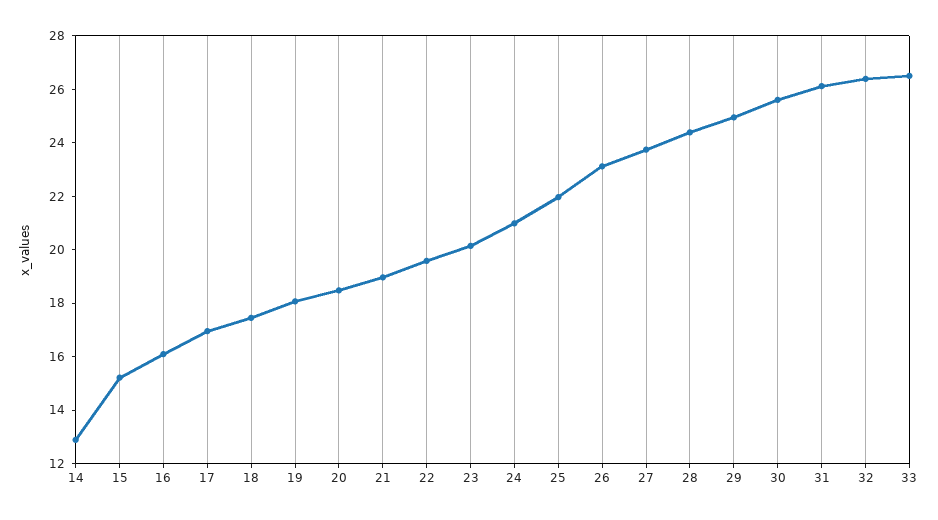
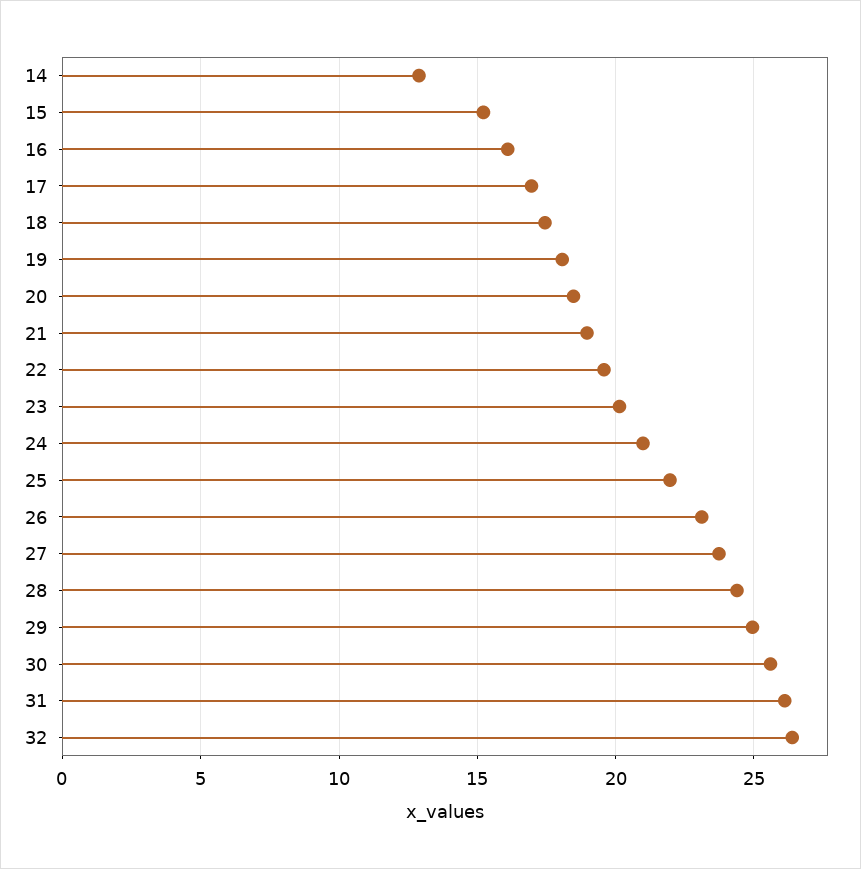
33: 26.5 -> none

